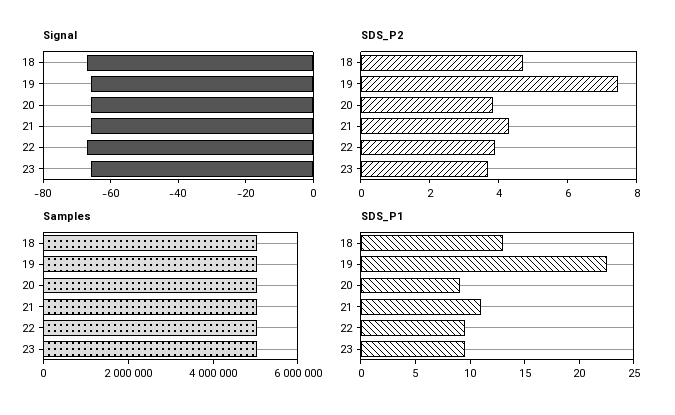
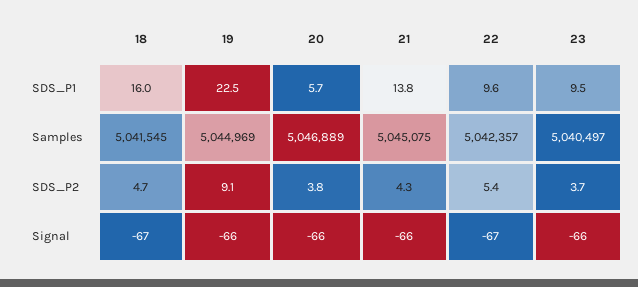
SDS_P2, 19: 7.5 -> 9.1
SDS_P2, 22: 4 -> 5.4
SDS_P1, 18: 13 -> 16
SDS_P1, 20: 9 -> 5.7
SDS_P1, 21: 11 -> 13.8

